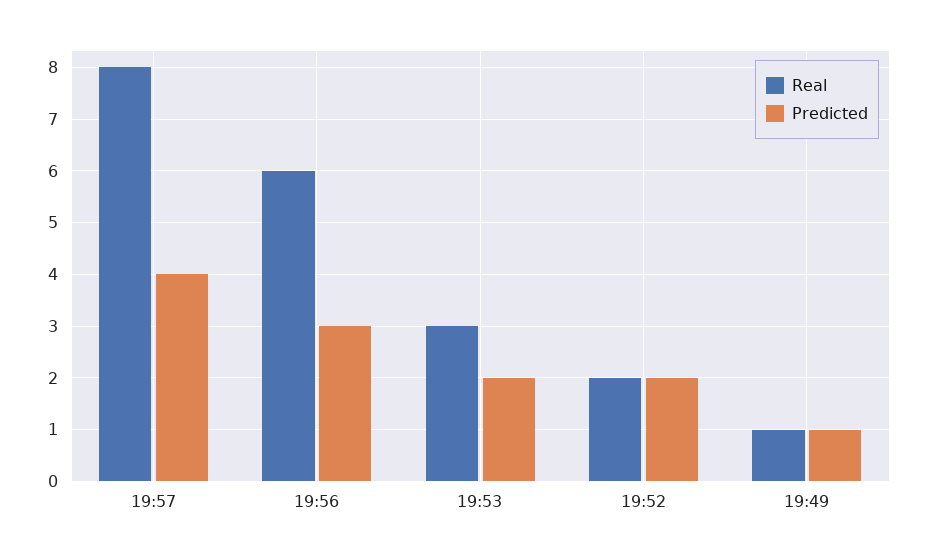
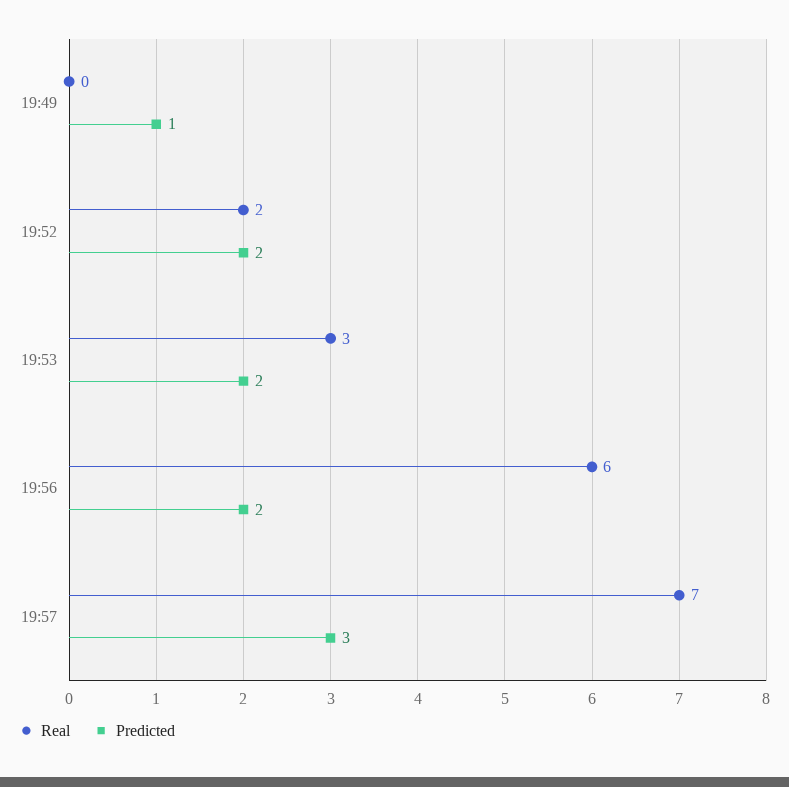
Real, 19:57: 8 -> 7
Predicted, 19:57: 4 -> 3
Predicted, 19:56: 3 -> 2
Real, 19:49: 1 -> 0

